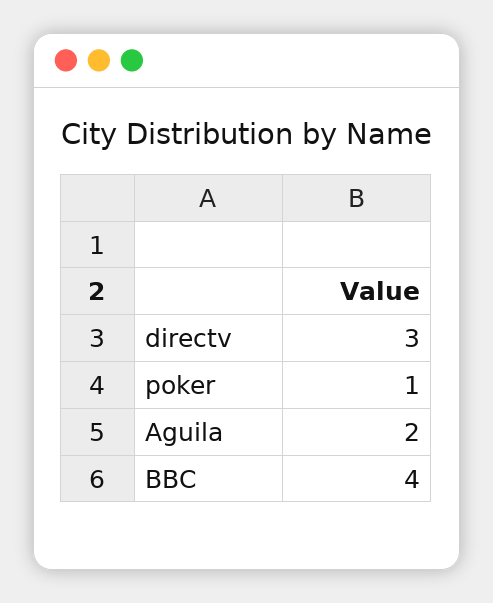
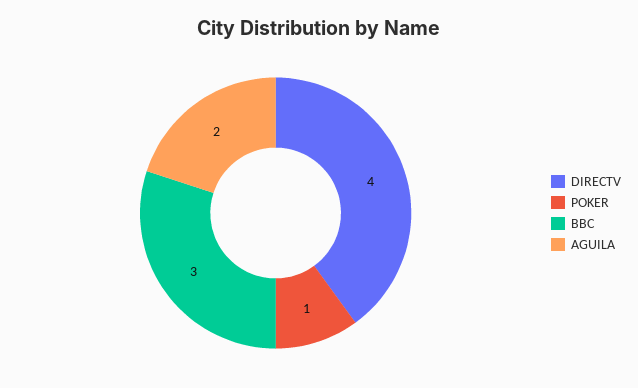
directv: 3 -> 4
BBC: 4 -> 3

